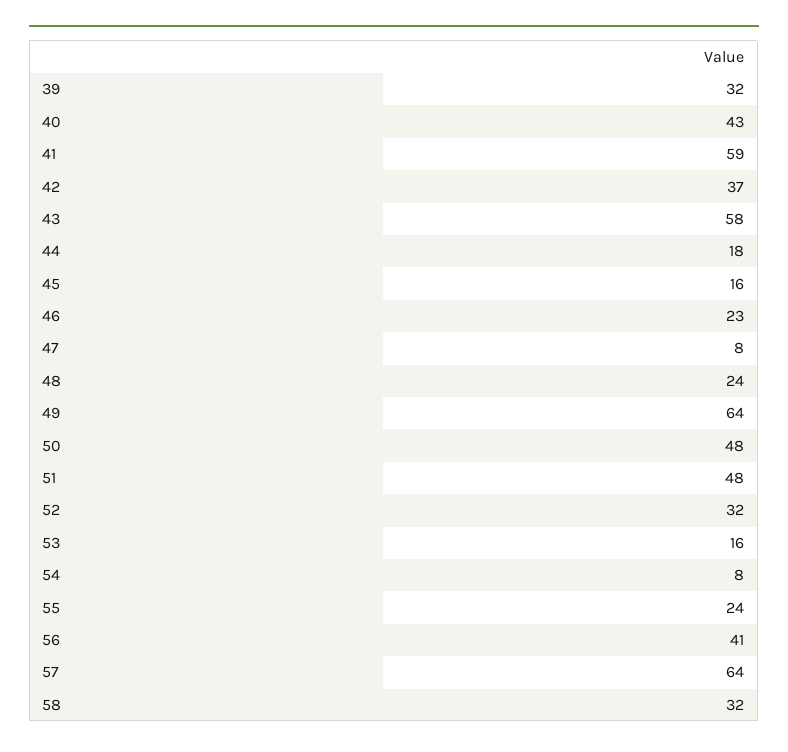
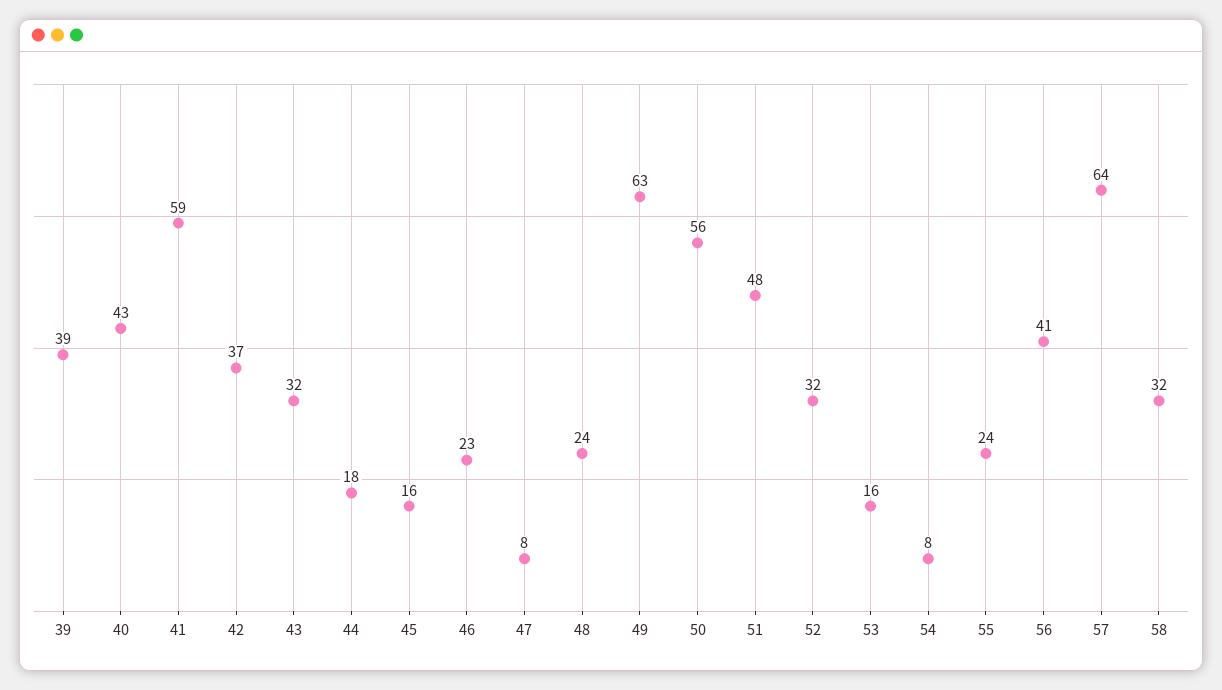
39: 32 -> 39
43: 58 -> 32
49: 64 -> 63
50: 48 -> 56

